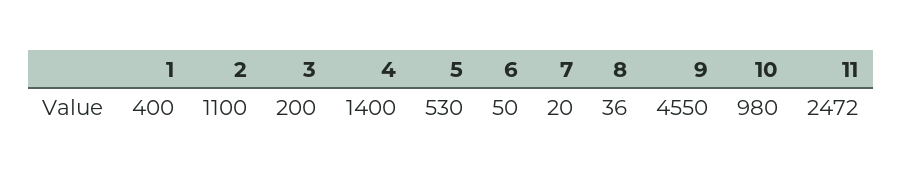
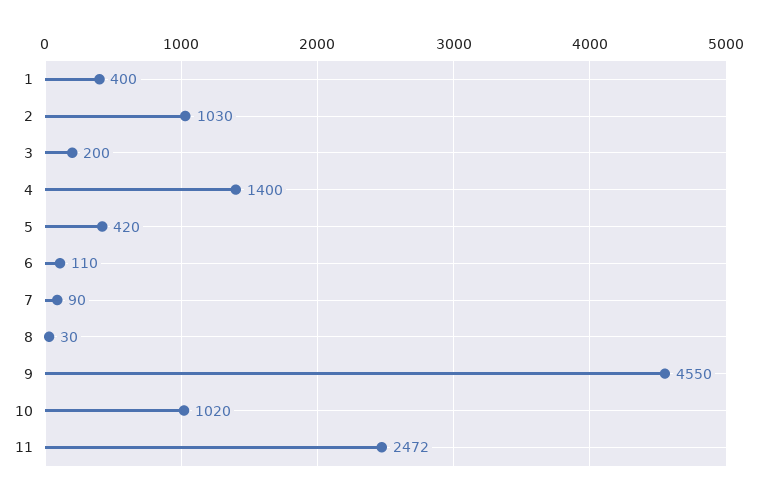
2: 1100 -> 1030
5: 530 -> 420
6: 50 -> 110
7: 20 -> 90
8: 36 -> 30
10: 980 -> 1020

